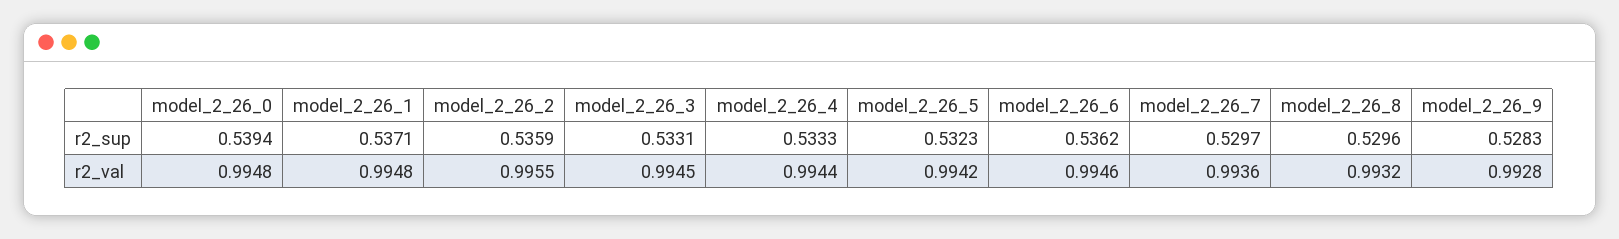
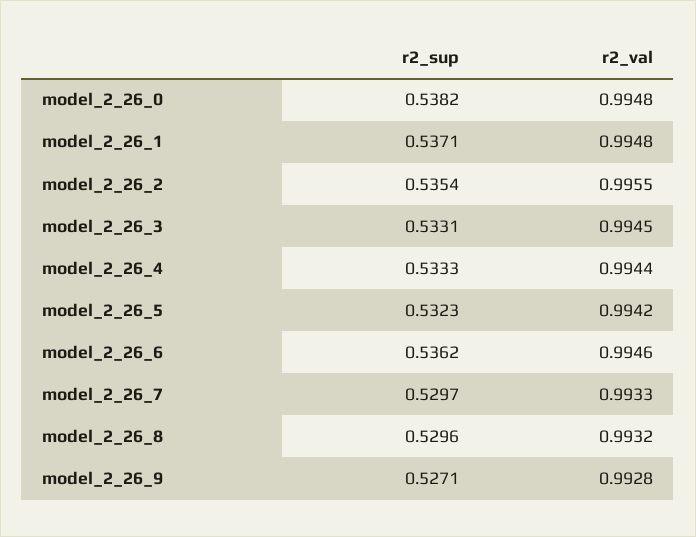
model_2_26_0, r2_sup: 0.5394 -> 0.5382
model_2_26_2, r2_sup: 0.5359 -> 0.5354
model_2_26_9, r2_sup: 0.5283 -> 0.5271
model_2_26_7, r2_val: 0.9936 -> 0.9933

